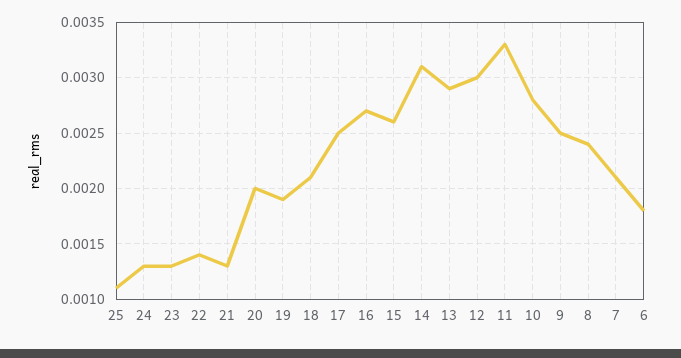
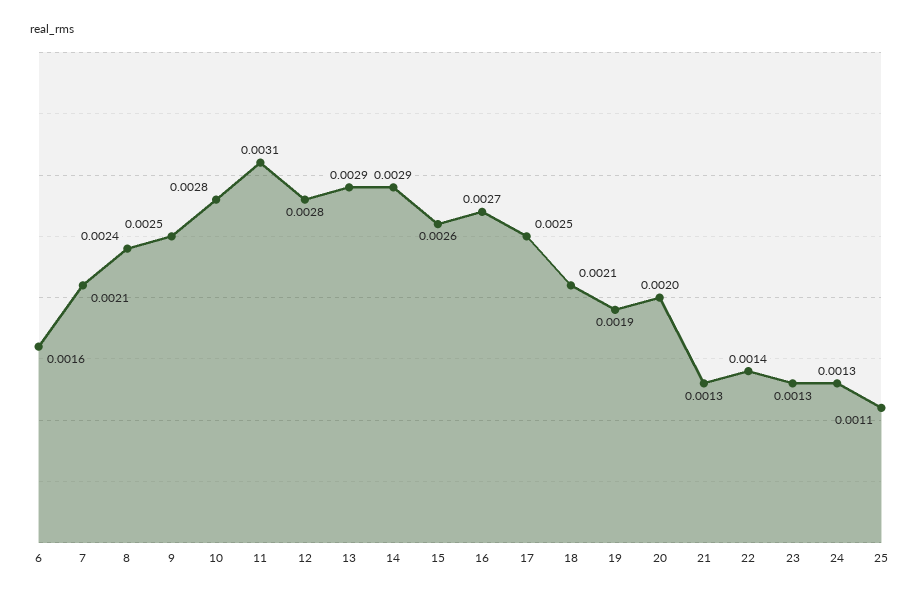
14: 0.0031 -> 0.0029
12: 0.003 -> 0.0028
11: 0.0033 -> 0.0031
6: 0.0018 -> 0.0016

